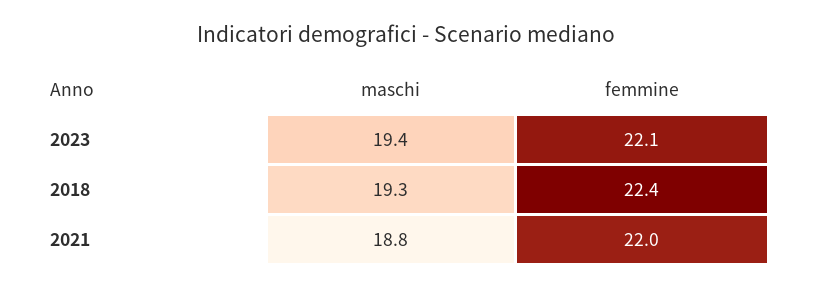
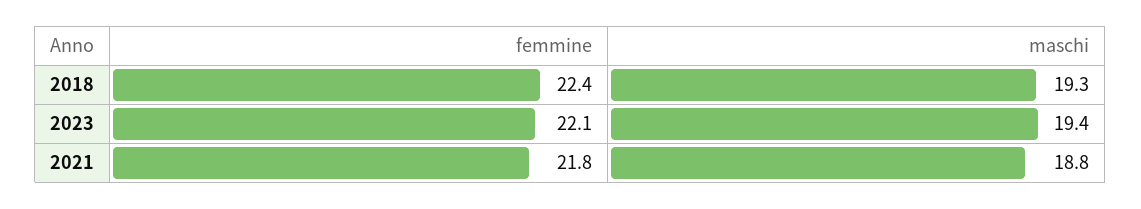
femmine, 2021: 22 -> 21.8

